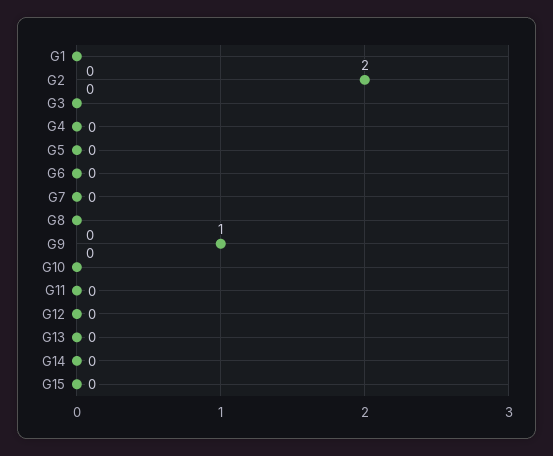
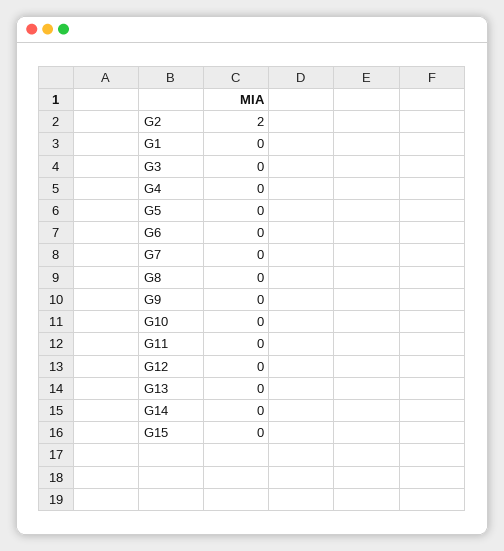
G9: 1 -> 0

